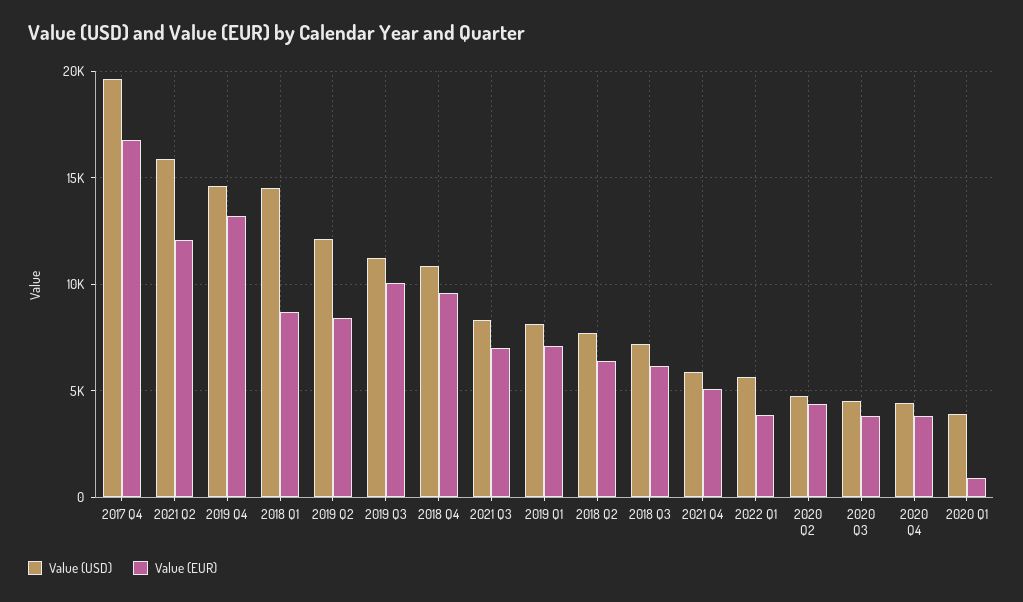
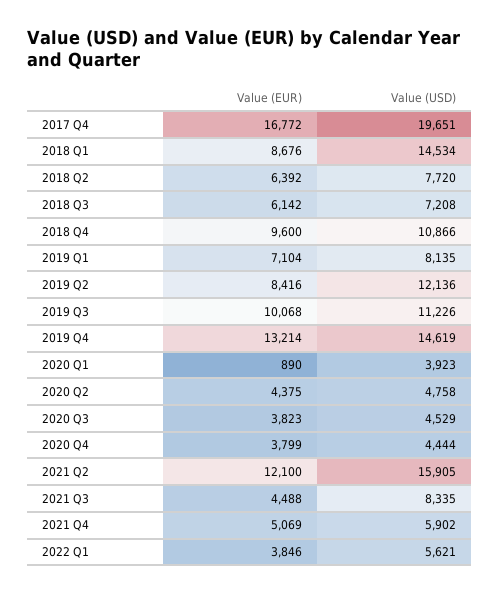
Value (EUR), 2021 Q3: 7000 -> 4488

